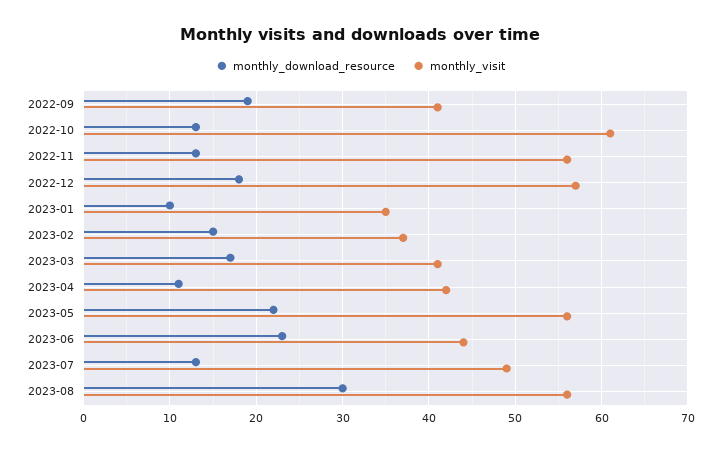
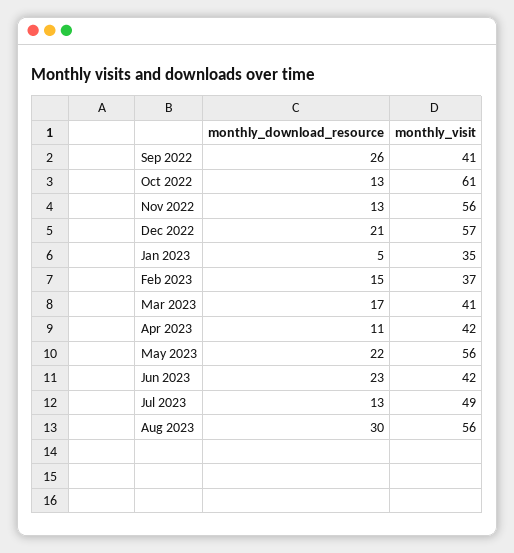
monthly_download_resource, 2022-09: 19 -> 26
monthly_download_resource, 2022-12: 18 -> 21
monthly_download_resource, 2023-01: 10 -> 5
monthly_visit, 2023-06: 44 -> 42

